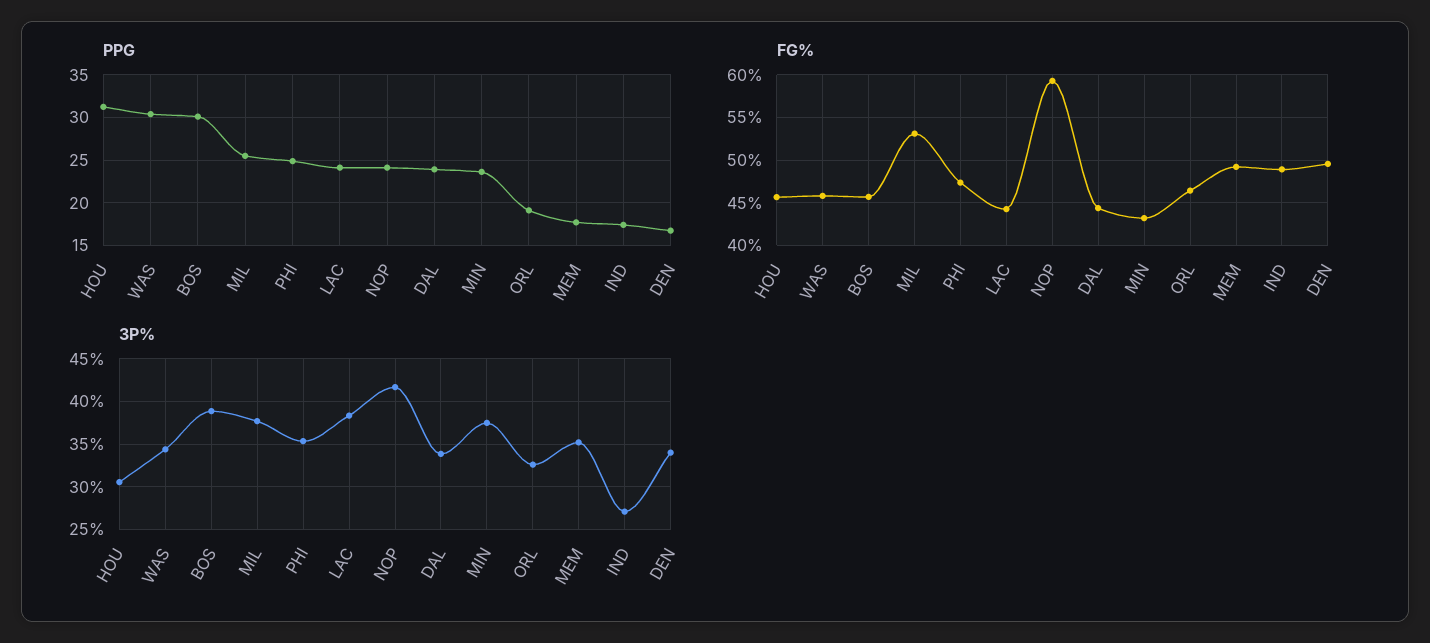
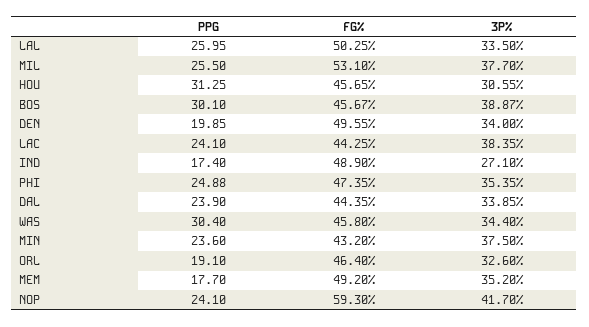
PPG, DEN: 17 -> 19.85
PPG, LAL: none -> 25.95
FG%, LAL: none -> 50.25
3P%, LAL: none -> 33.5

